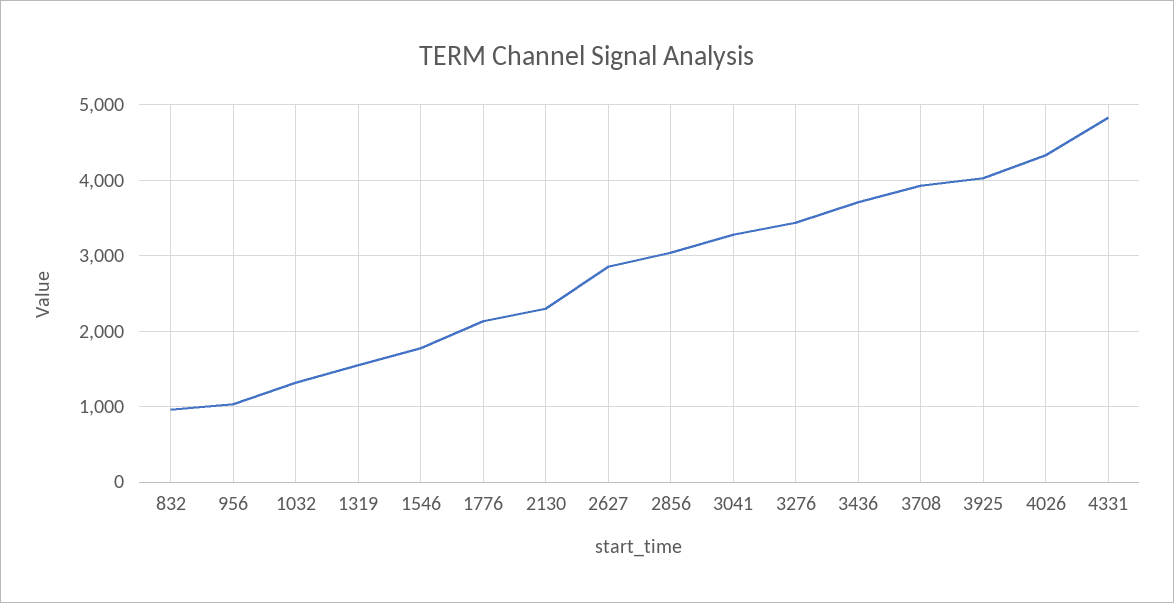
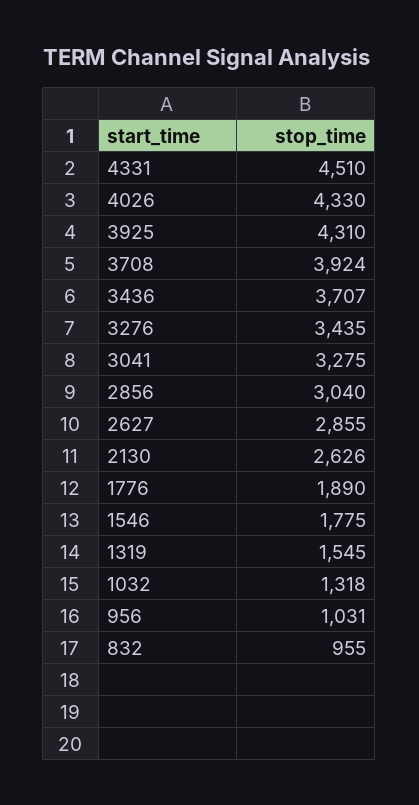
1776: 2100 -> 1890
2130: 2300 -> 2626
3925: 4000 -> 4310
4331: 4800 -> 4510

